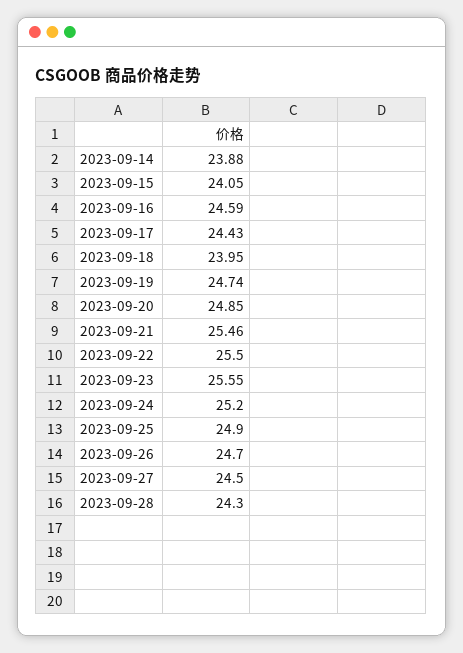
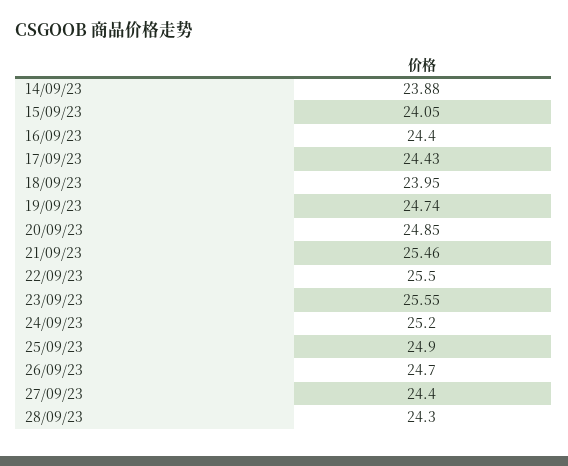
2023-09-16: 24.59 -> 24.4
2023-09-27: 24.5 -> 24.4

